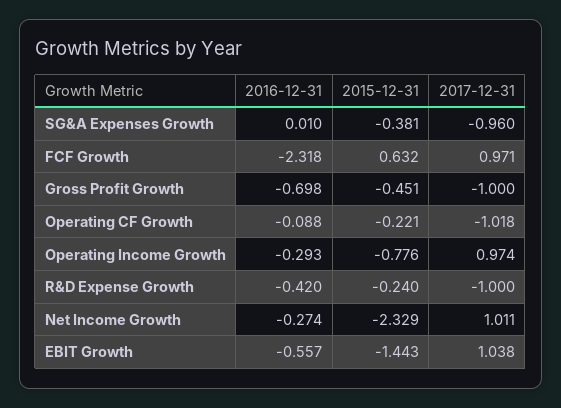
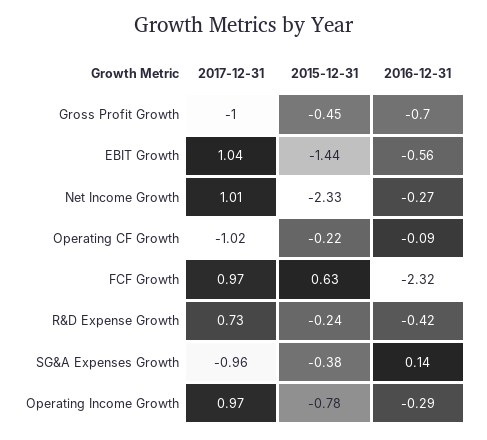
2016-12-31, SG&A Expenses Growth: 0.01 -> 0.14
2017-12-31, R&D Expense Growth: -1 -> 0.73

